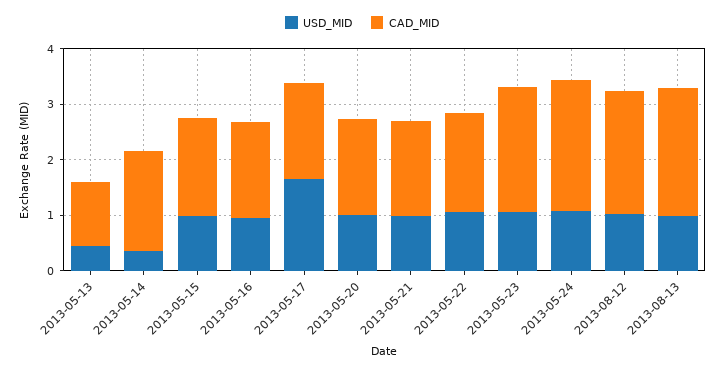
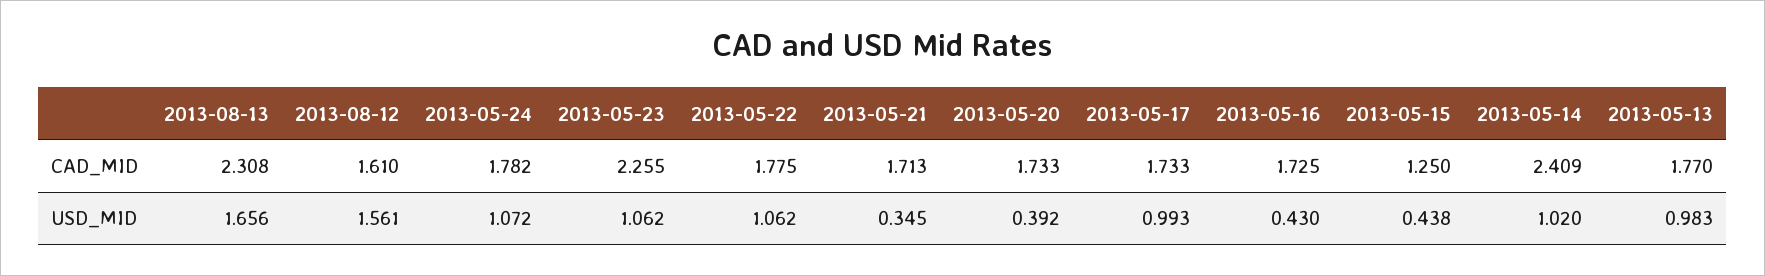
USD_MID, 2013-05-13: 0.4 -> 0.983
CAD_MID, 2013-05-13: 1.2 -> 1.77
USD_MID, 2013-05-14: 0.4 -> 1.02
CAD_MID, 2013-05-14: 1.8 -> 2.409
USD_MID, 2013-05-15: 1 -> 0.438
CAD_MID, 2013-05-15: 1.8 -> 1.25
USD_MID, 2013-05-16: 1 -> 0.43
USD_MID, 2013-05-17: 1.6 -> 0.993
USD_MID, 2013-05-20: 1 -> 0.392
USD_MID, 2013-05-21: 1 -> 0.345
CAD_MID, 2013-05-24: 2.4 -> 1.782
USD_MID, 2013-08-12: 1 -> 1.561
CAD_MID, 2013-08-12: 2.2 -> 1.61
USD_MID, 2013-08-13: 1 -> 1.656

